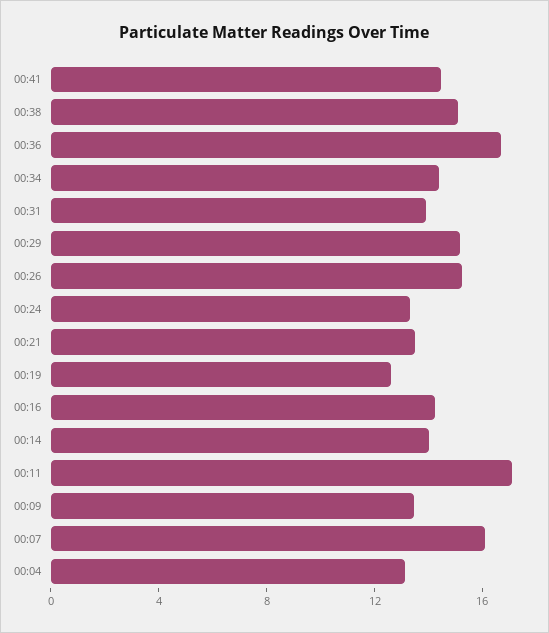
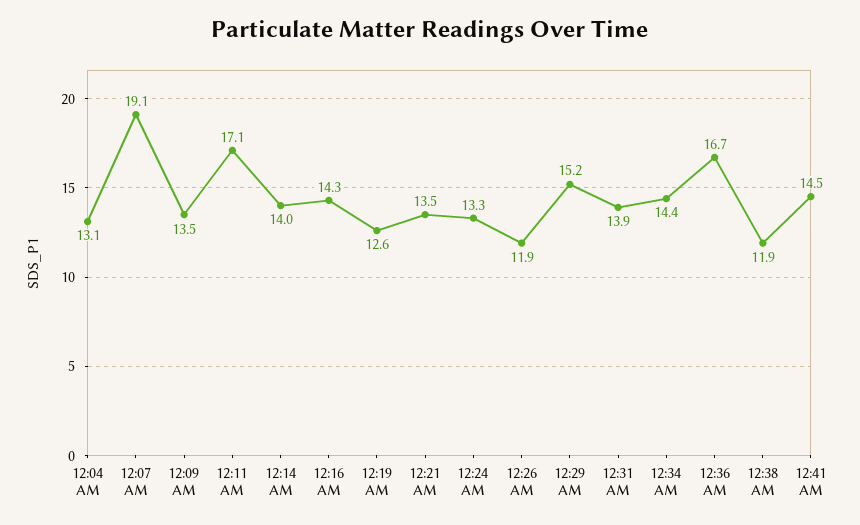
00:38: 15 -> 11.9
00:26: 15 -> 11.9
00:07: 16 -> 19.1

